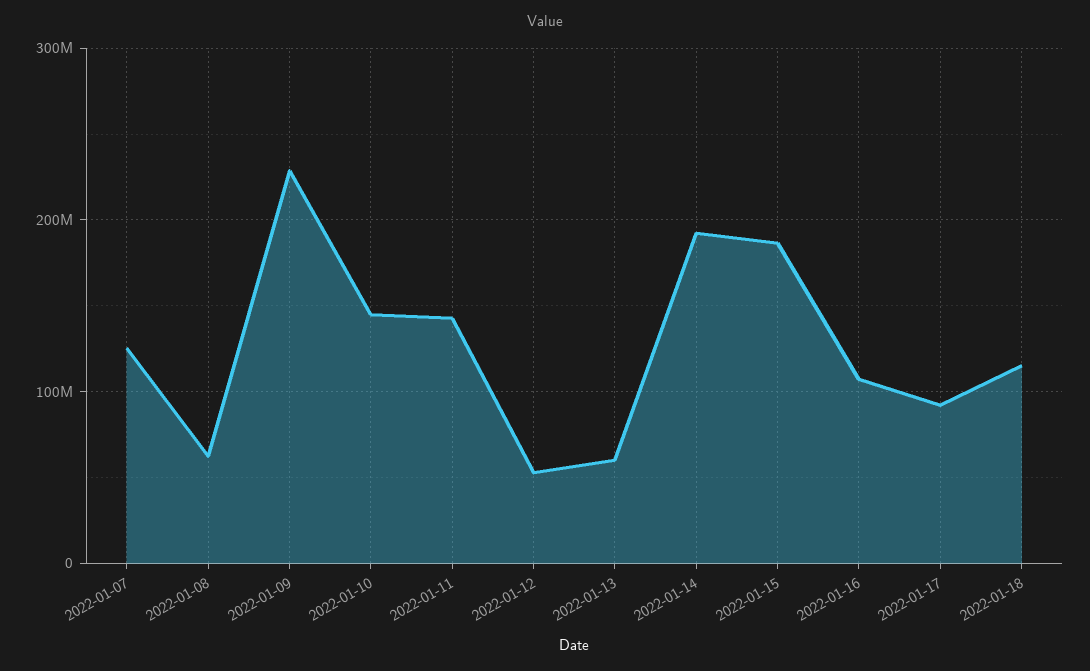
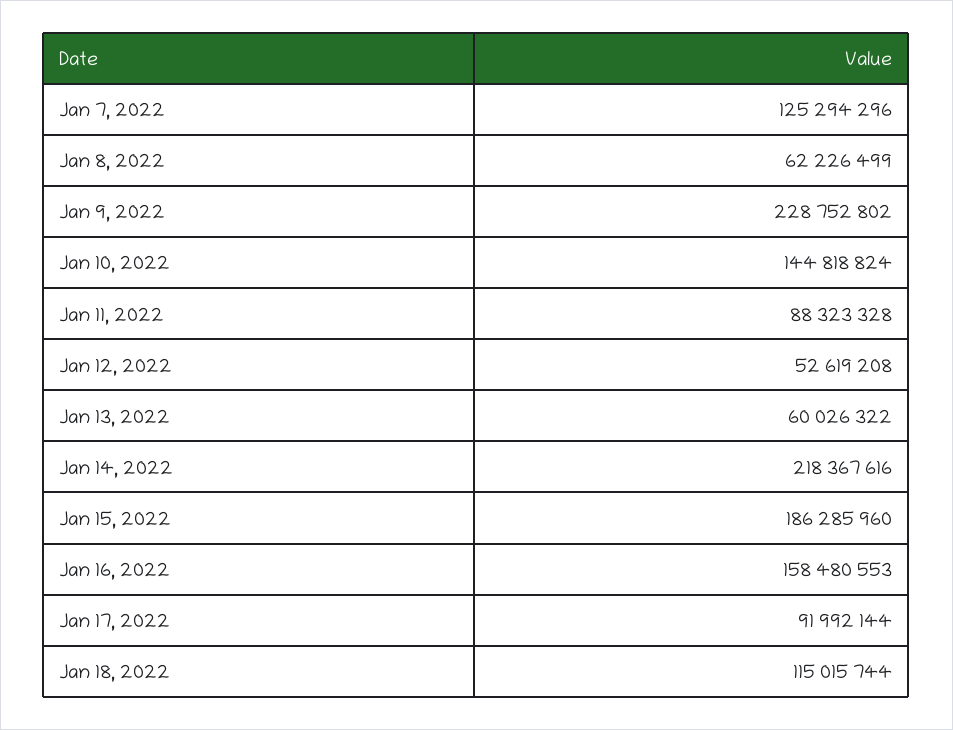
2022-01-11: 140000000 -> 88323328
2022-01-14: 190000000 -> 218367616
2022-01-16: 110000000 -> 158480553

